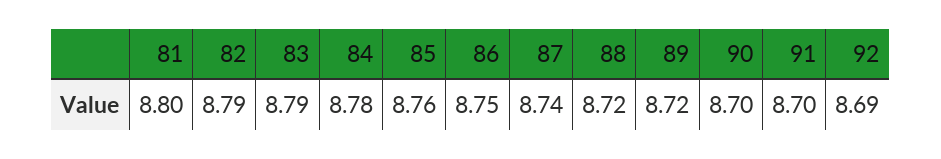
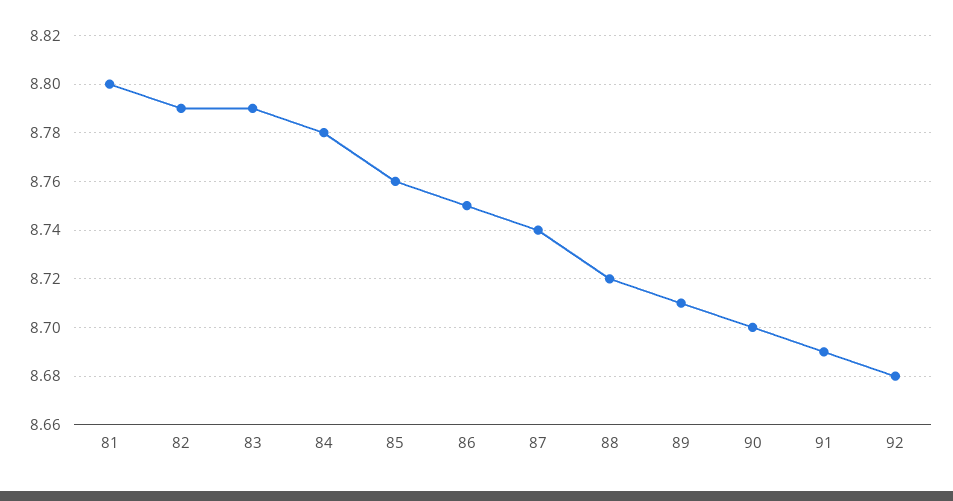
89: 8.72 -> 8.71
91: 8.7 -> 8.69
92: 8.69 -> 8.68

